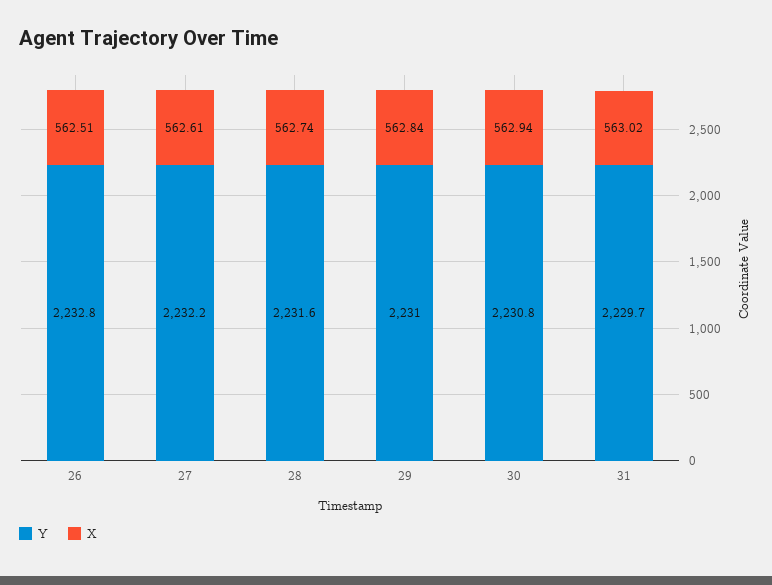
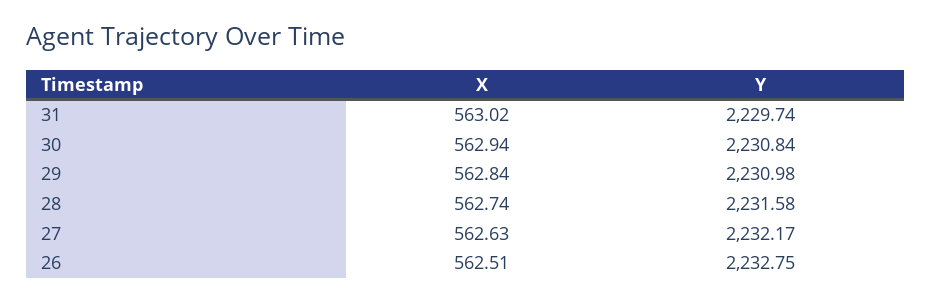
X, 27: 562.61 -> 562.63

